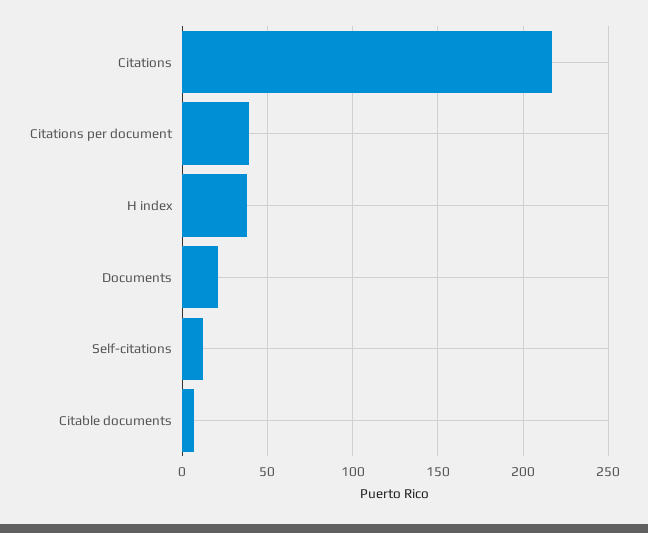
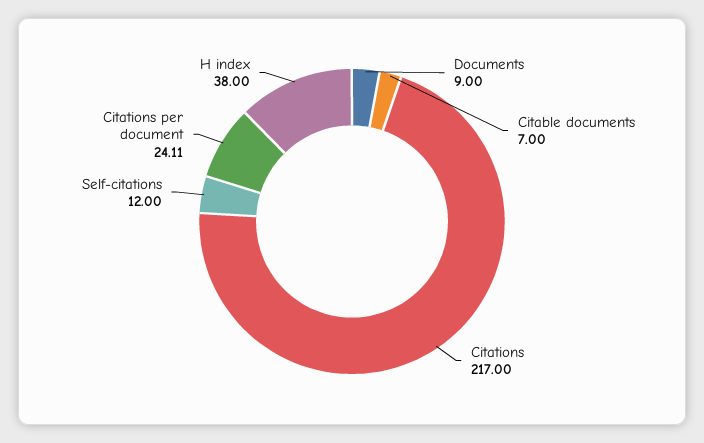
Citations per document: 40 -> 24.11
Documents: 20 -> 9

